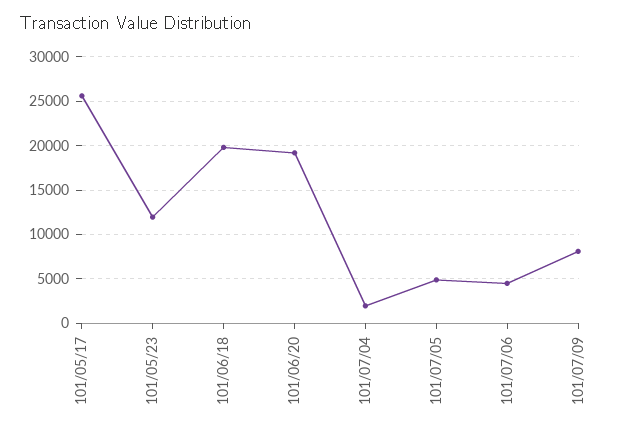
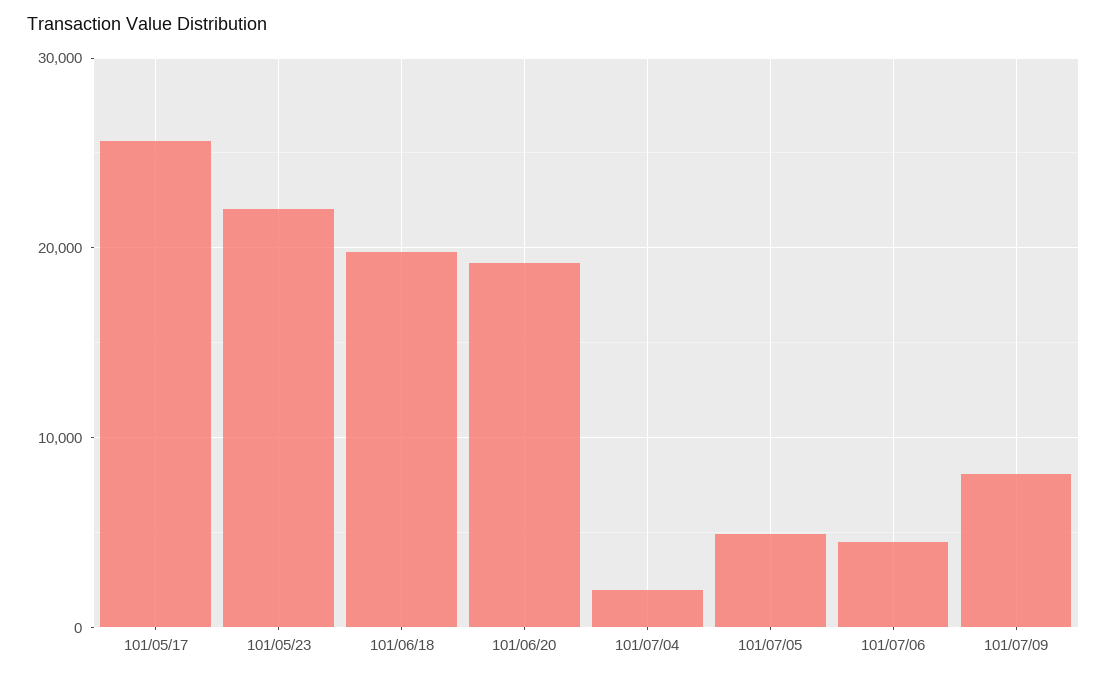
101/05/23: 12000 -> 22000

